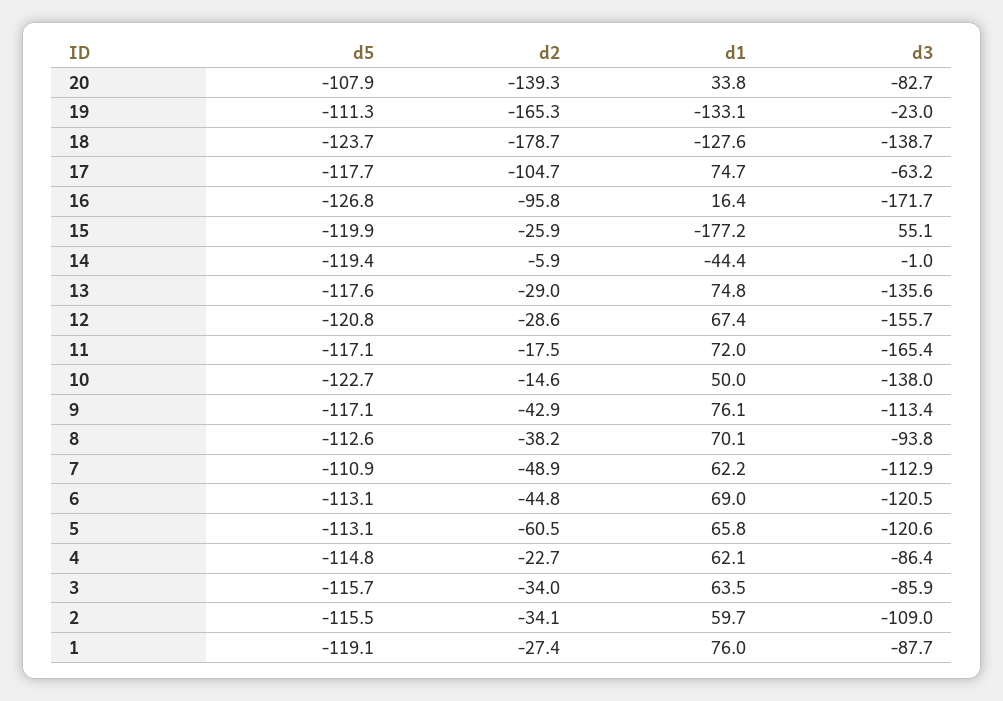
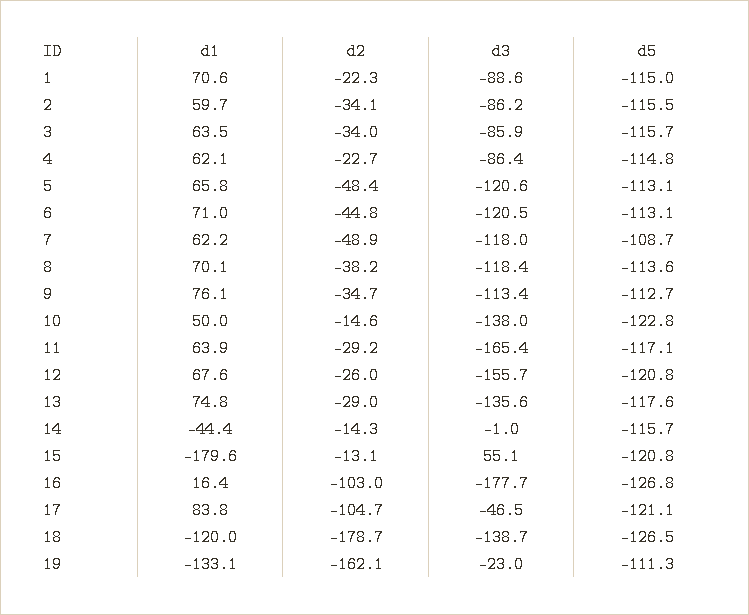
d5, 20: -107.9 -> none
d2, 20: -139.3 -> none
d1, 20: 33.8 -> none
d3, 20: -82.7 -> none
d2, 19: -165.3 -> -162.1
d5, 18: -123.7 -> -126.5
d1, 18: -127.6 -> -120
d5, 17: -117.7 -> -121.1
d1, 17: 74.7 -> 83.8
d3, 17: -63.2 -> -46.5
d2, 16: -95.8 -> -103
d3, 16: -171.7 -> -177.7
d5, 15: -119.9 -> -120.8
d2, 15: -25.9 -> -13.1
d1, 15: -177.2 -> -179.6
d5, 14: -119.4 -> -115.7
d2, 14: -5.9 -> -14.3
d2, 12: -28.6 -> -26
d1, 12: 67.4 -> 67.6
d2, 11: -17.5 -> -29.2
d1, 11: 72 -> 63.9
d5, 10: -122.7 -> -122.8
d5, 9: -117.1 -> -112.7
d2, 9: -42.9 -> -34.7
d5, 8: -112.6 -> -113.6
d3, 8: -93.8 -> -118.4
d5, 7: -110.9 -> -108.7
d3, 7: -112.9 -> -118
d1, 6: 69 -> 71
d2, 5: -60.5 -> -48.4
d3, 2: -109 -> -86.2
d5, 1: -119.1 -> -115
d2, 1: -27.4 -> -22.3
d1, 1: 76 -> 70.6
d3, 1: -87.7 -> -88.6

